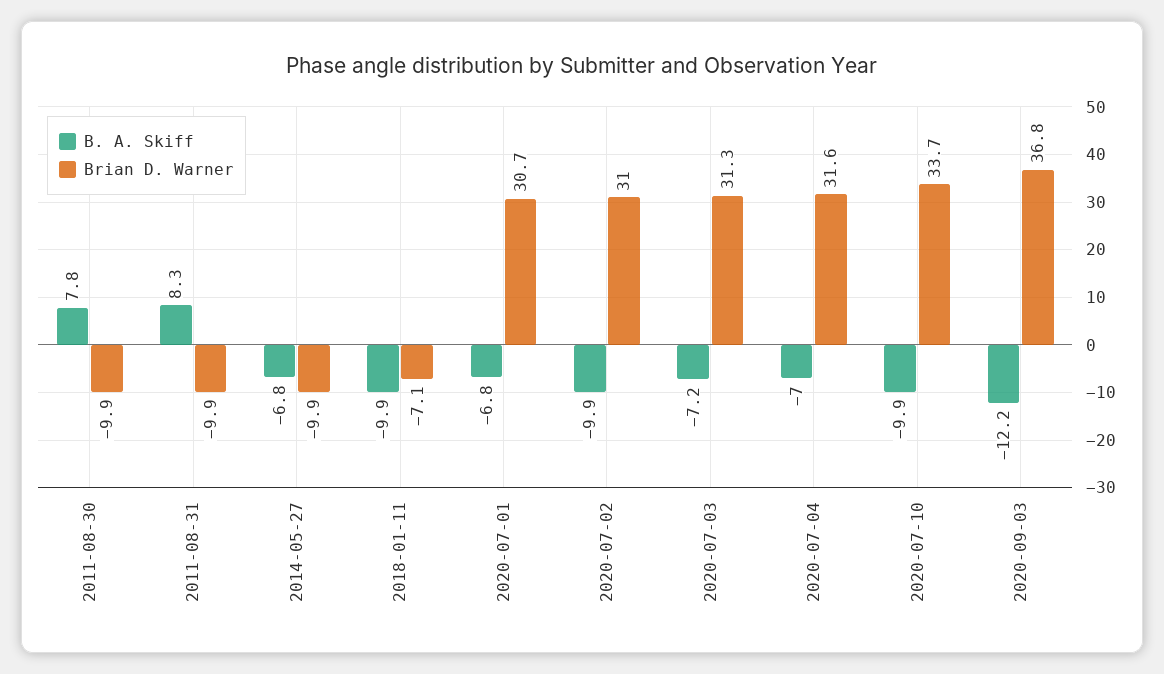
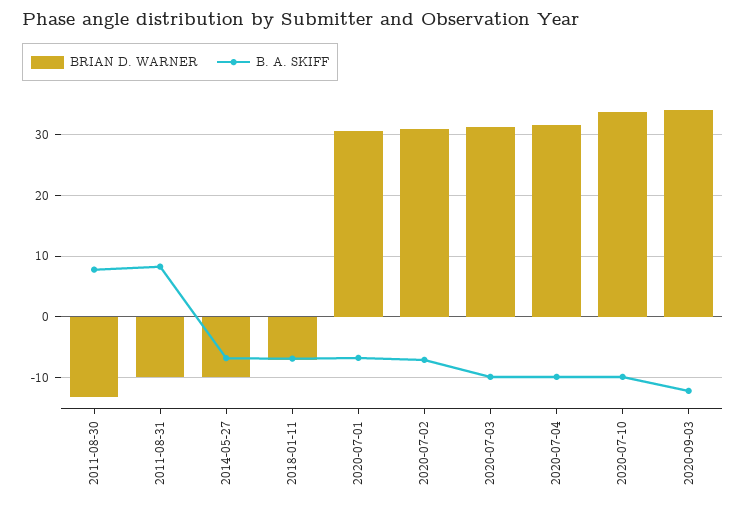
Brian D. Warner, 2011-08-30: -9.9 -> -13
B. A. Skiff, 2018-01-11: -9.9 -> -7
B. A. Skiff, 2020-07-02: -9.9 -> -7
B. A. Skiff, 2020-07-03: -7.2 -> -10
B. A. Skiff, 2020-07-04: -7 -> -10
Brian D. Warner, 2020-09-03: 36.8 -> 34

